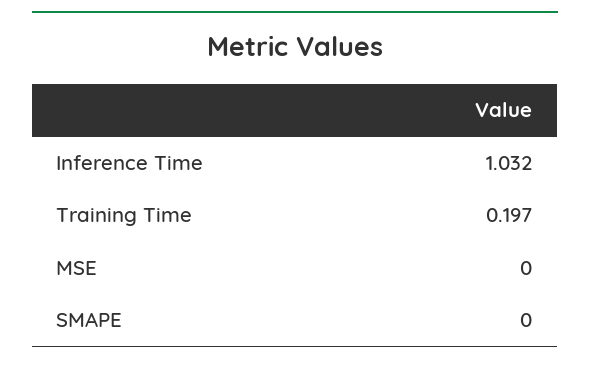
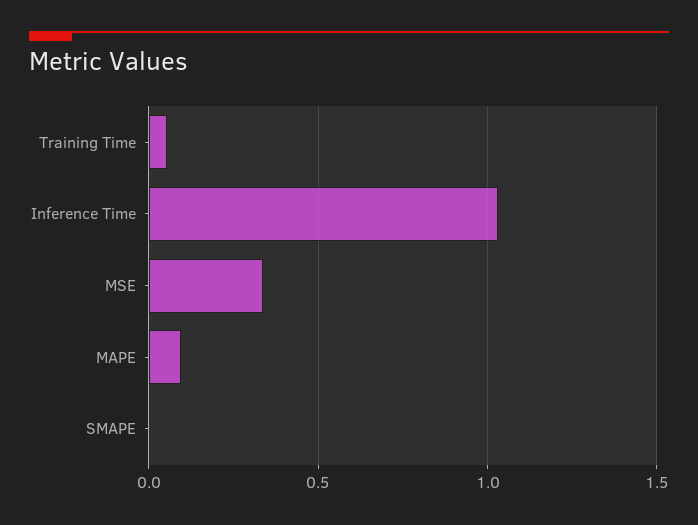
Training Time: 0.197 -> 0.05
MSE: 0 -> 0.35
MAPE: none -> 0.1

